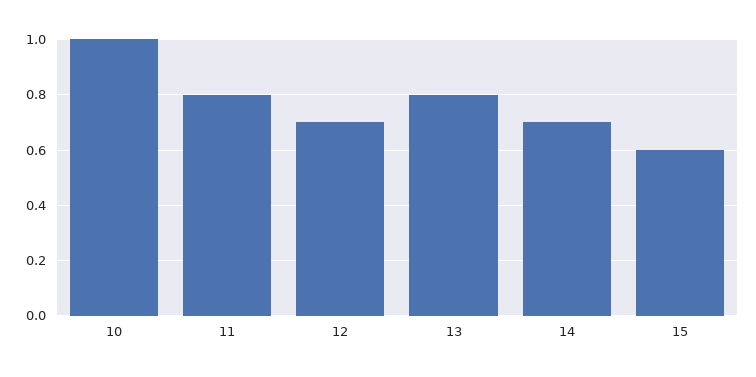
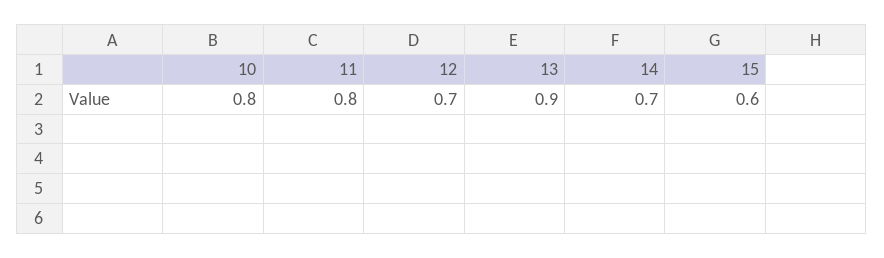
10: 1 -> 0.8
13: 0.8 -> 0.9

